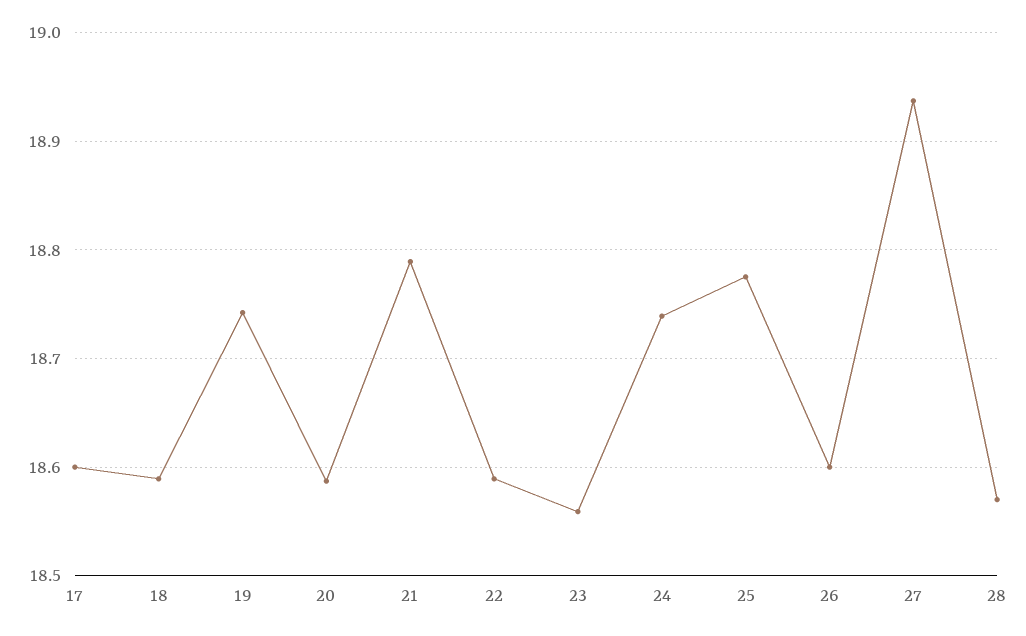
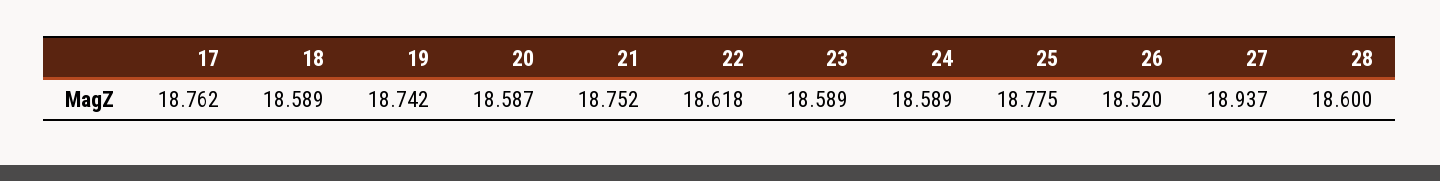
17: 18.6 -> 18.762
21: 18.79 -> 18.752
22: 18.59 -> 18.618
23: 18.56 -> 18.589
24: 18.74 -> 18.589
26: 18.6 -> 18.52
28: 18.57 -> 18.6

